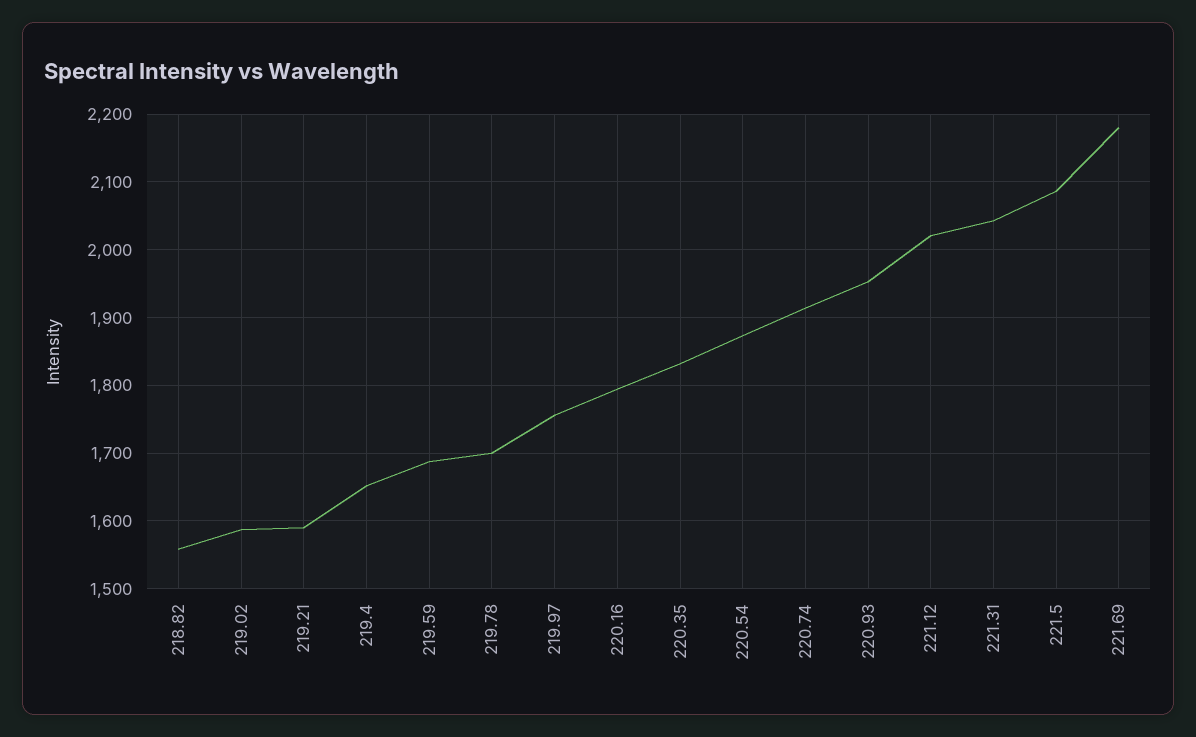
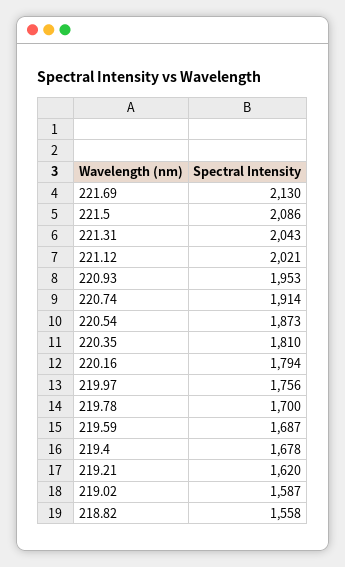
219.21: 1590 -> 1620
219.4: 1650 -> 1678
220.35: 1830 -> 1810
221.69: 2180 -> 2130

